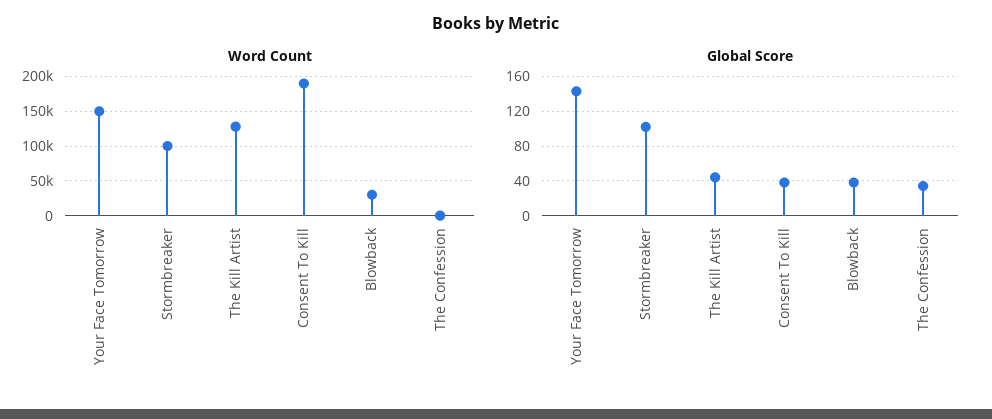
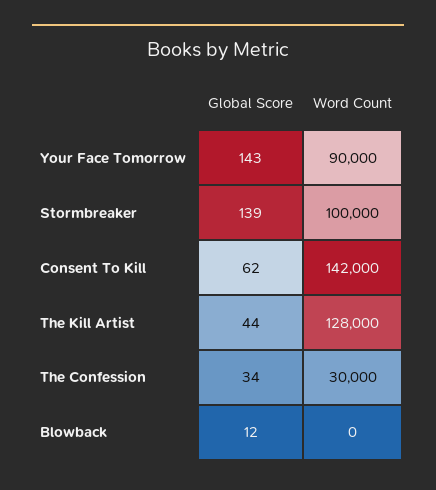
Word Count, Your Face Tomorrow: 150000 -> 90000
Word Count, Consent To Kill: 190000 -> 142000
Word Count, Blowback: 30000 -> 0
Word Count, The Confession: 0 -> 30000
Global Score, Stormbreaker: 100 -> 139
Global Score, Consent To Kill: 40 -> 62
Global Score, Blowback: 40 -> 12

